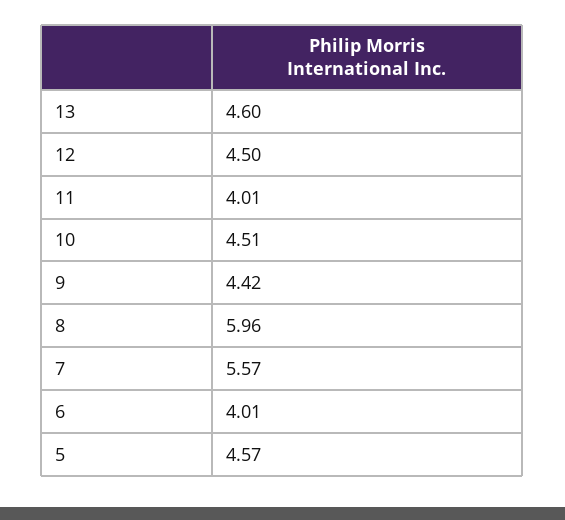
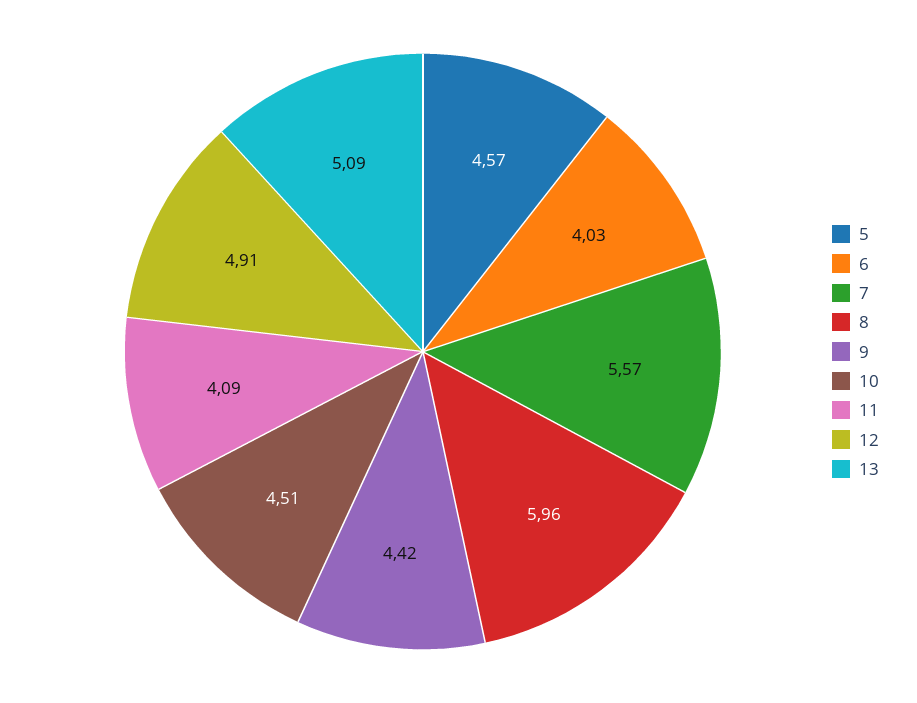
13: 4.6 -> 5.09
12: 4.5 -> 4.91
11: 4.01 -> 4.09
6: 4.01 -> 4.03

